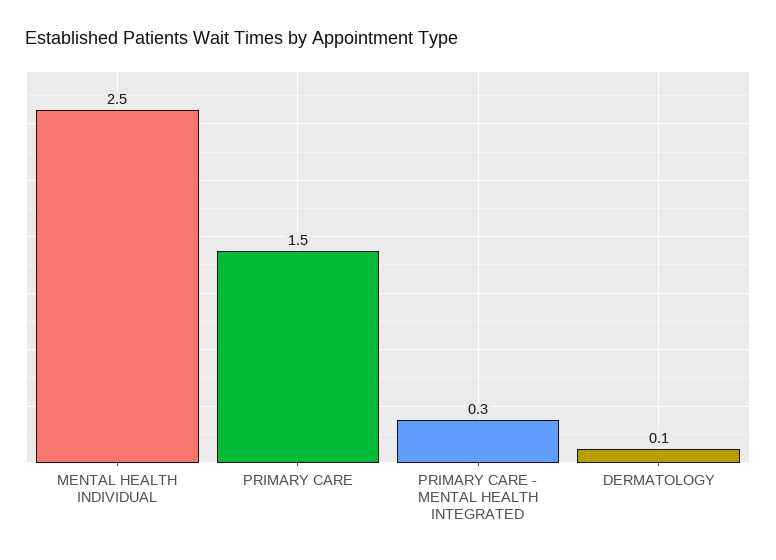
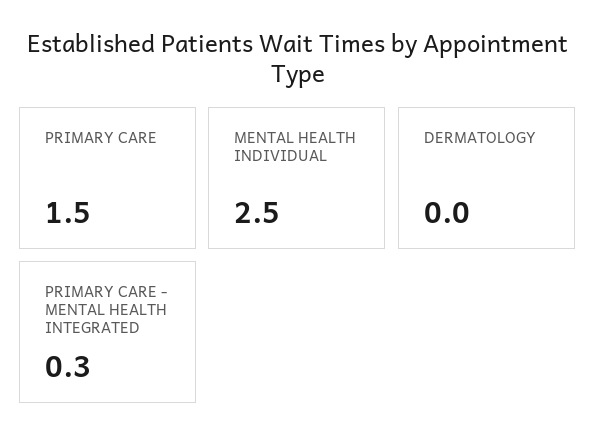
DERMATOLOGY: 0.1 -> 0

